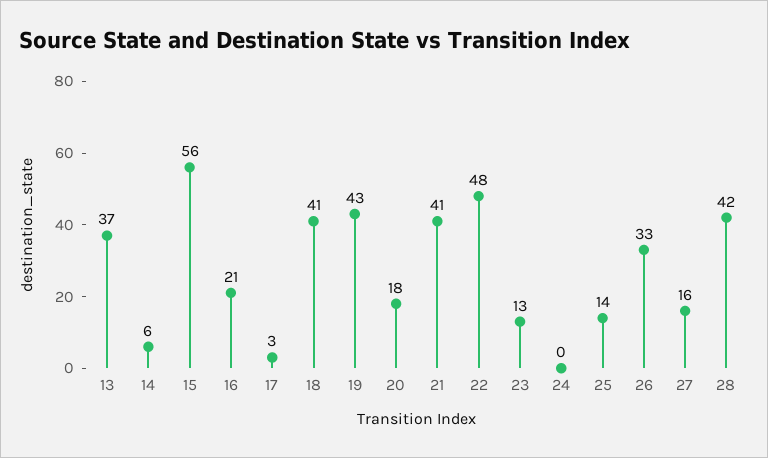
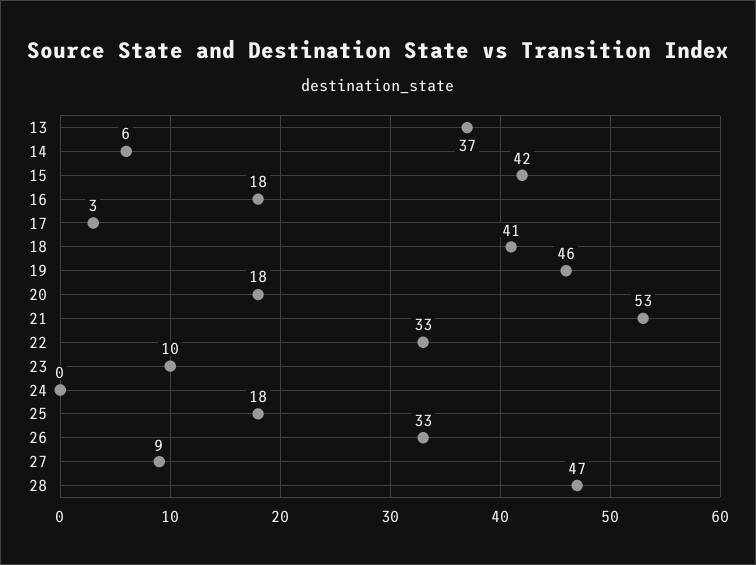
15: 56 -> 42
16: 21 -> 18
19: 43 -> 46
21: 41 -> 53
22: 48 -> 33
23: 13 -> 10
25: 14 -> 18
27: 16 -> 9
28: 42 -> 47

